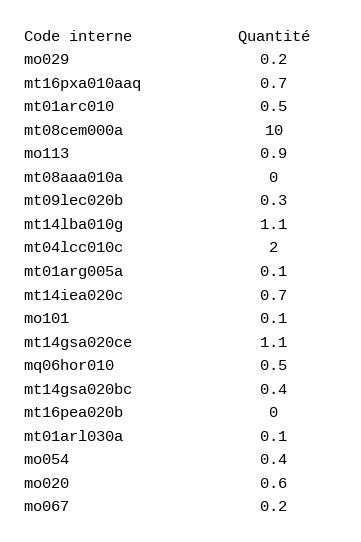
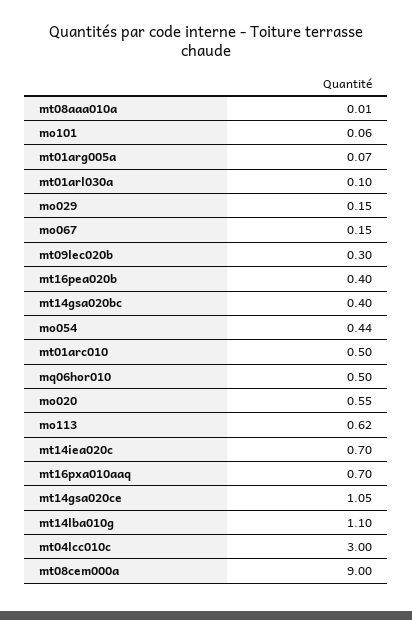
mt08cem000a: 10 -> 9
mo113: 0.9 -> 0.62
mt04lcc010c: 2 -> 3
mt16pea020b: 0 -> 0.4

